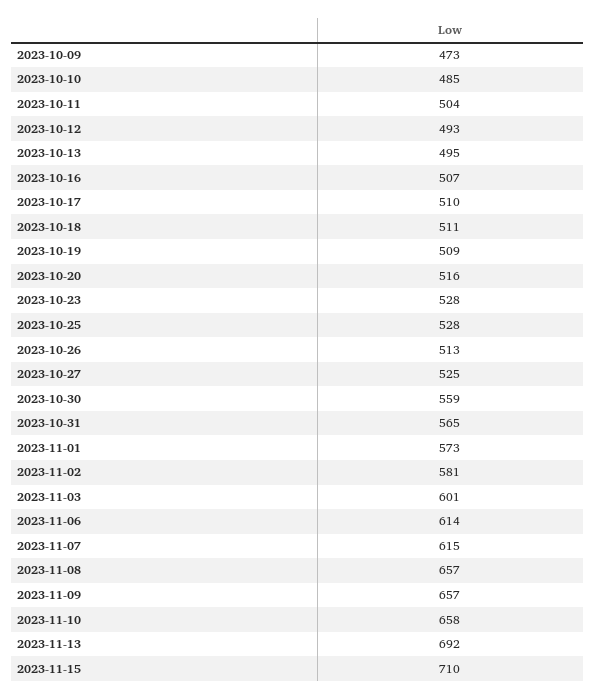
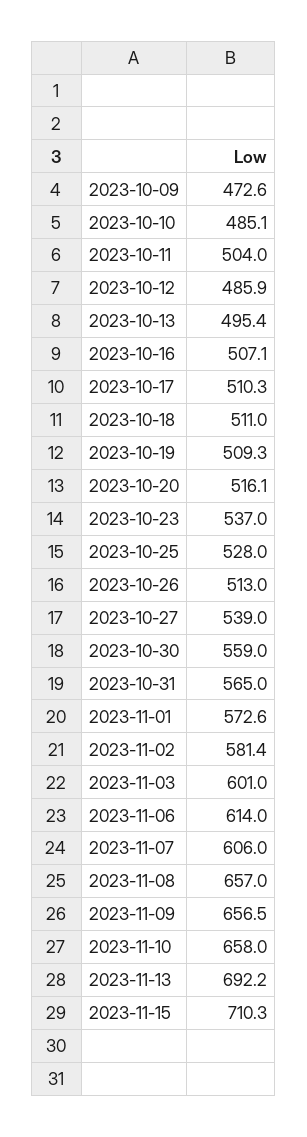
2023-10-12: 493 -> 485.9
2023-10-23: 528 -> 537
2023-10-27: 525 -> 539
2023-11-07: 615 -> 606

